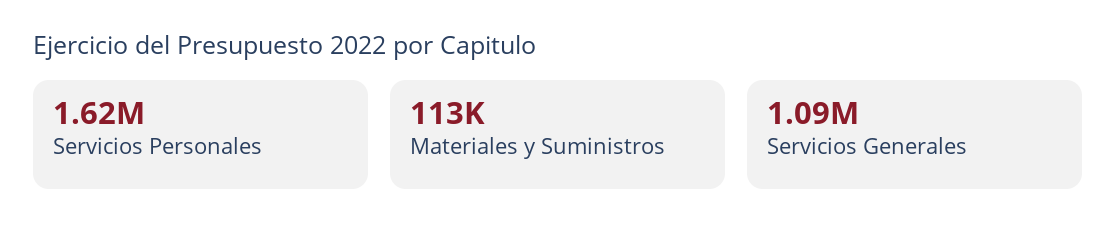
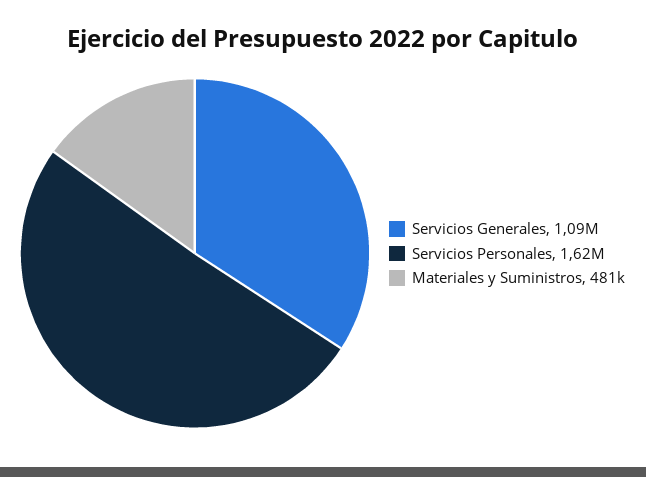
Materiales y Suministros: 113000 -> 481000

